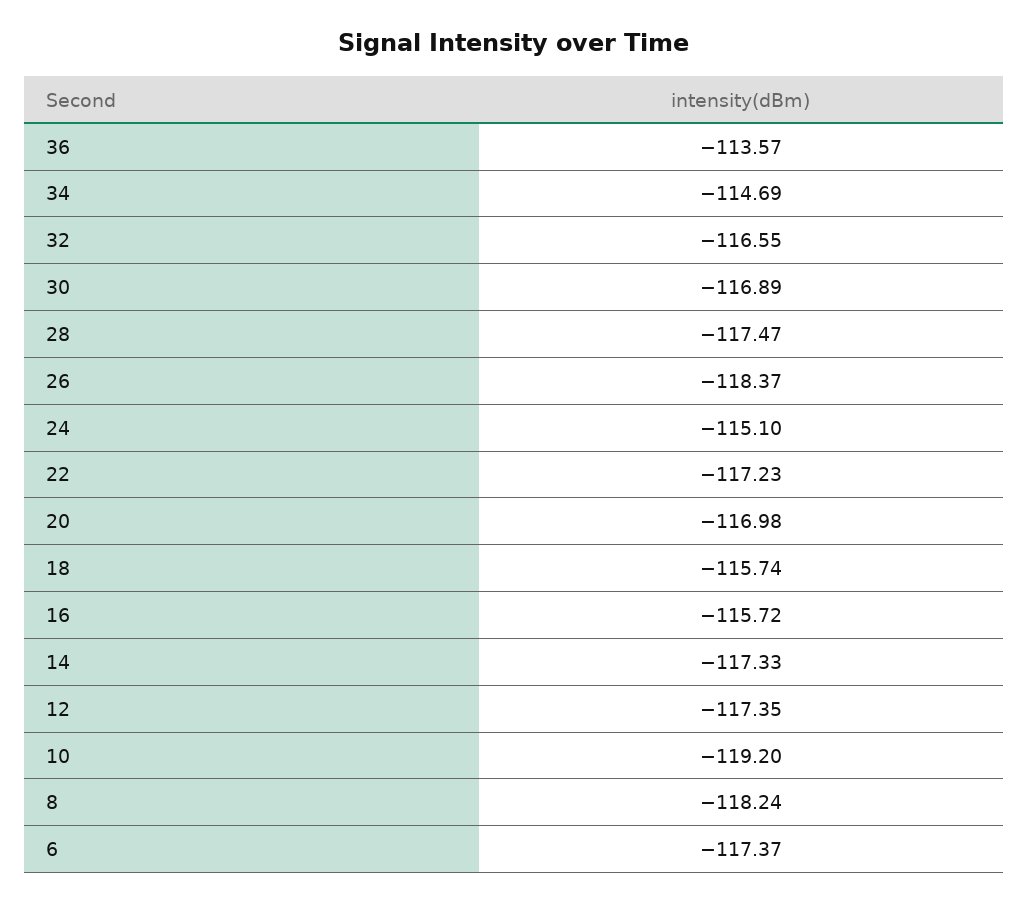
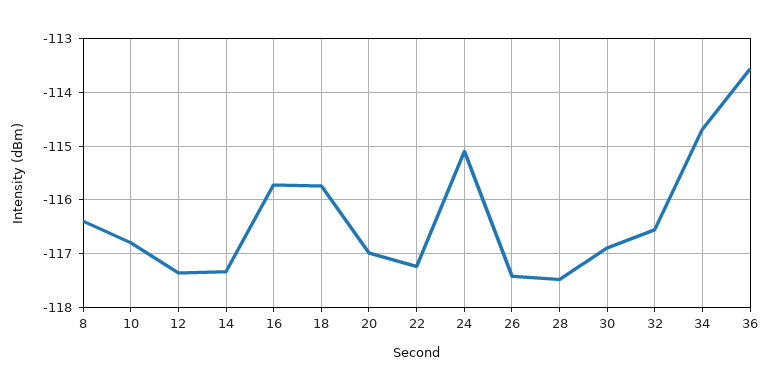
26: -118.37 -> -117.4
10: -119.2 -> -116.8
8: -118.24 -> -116.4
6: -117.37 -> none

